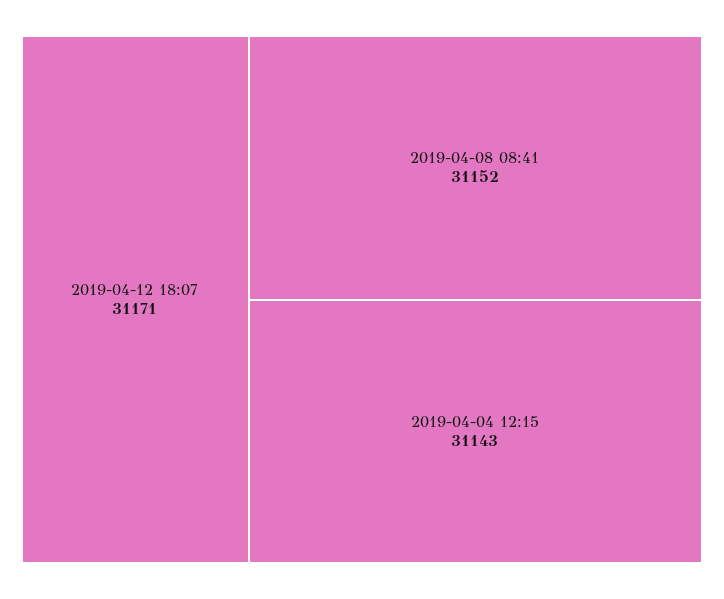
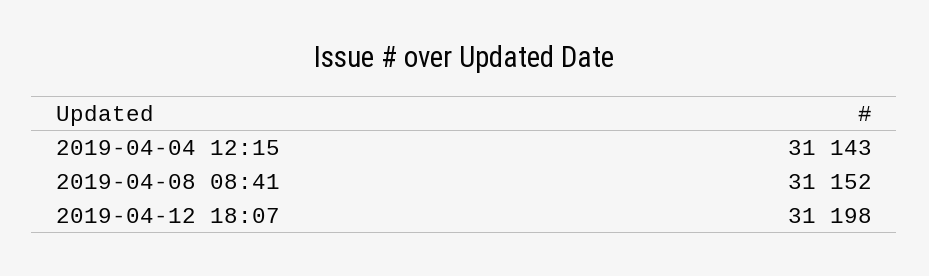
2019-04-12 18:07: 31171 -> 31198

